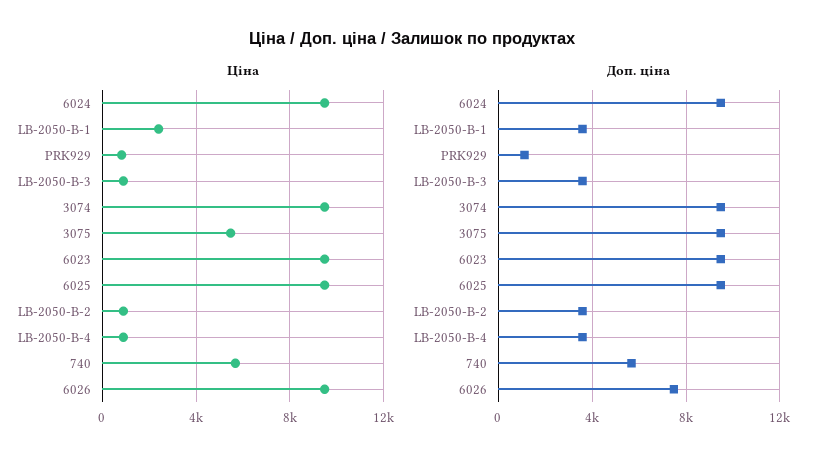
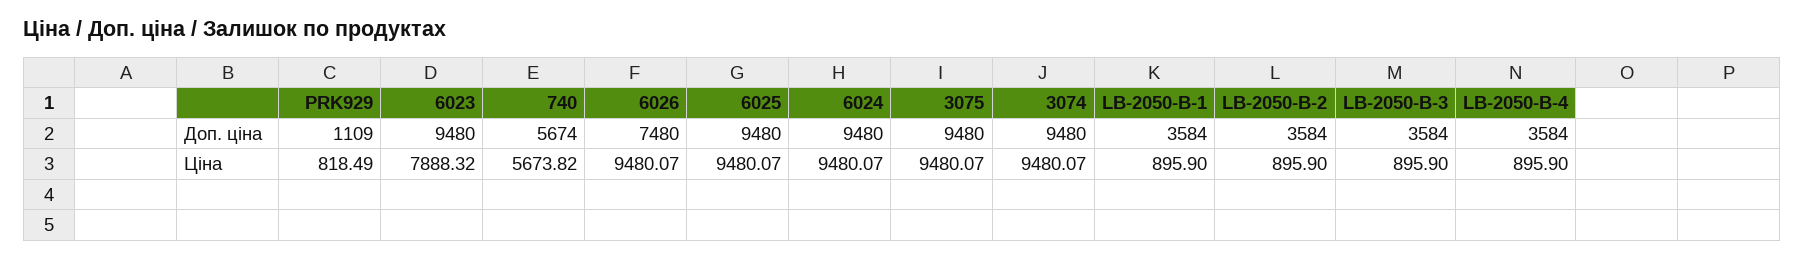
Ціна, LB-2050-B-1: 2500 -> 895.9
Ціна, 3075: 5500 -> 9480.07
Ціна, 6023: 9500 -> 7888.32

